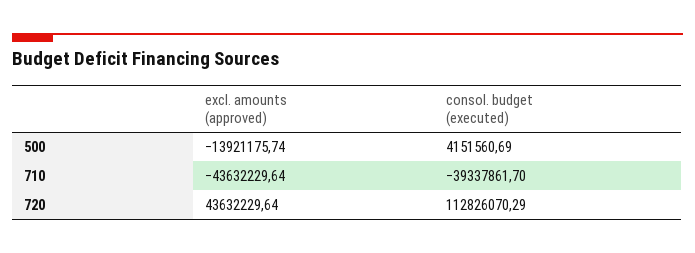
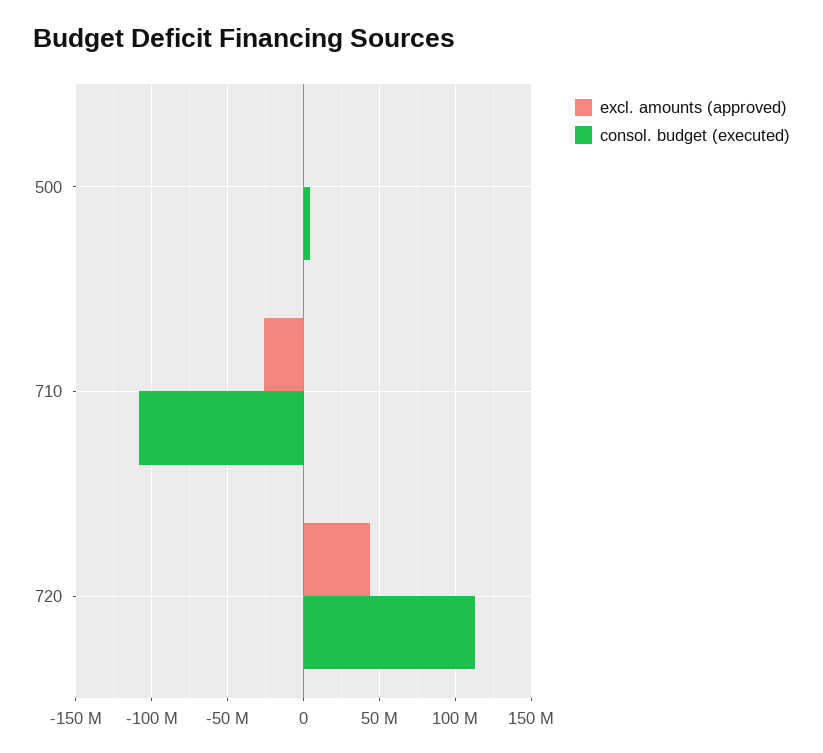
excl. amounts (approved), 500: -13921175.74 -> 0
excl. amounts (approved), 710: -43632229.64 -> -25000000
consol. budget (executed), 710: -39337861.7 -> -110000000

